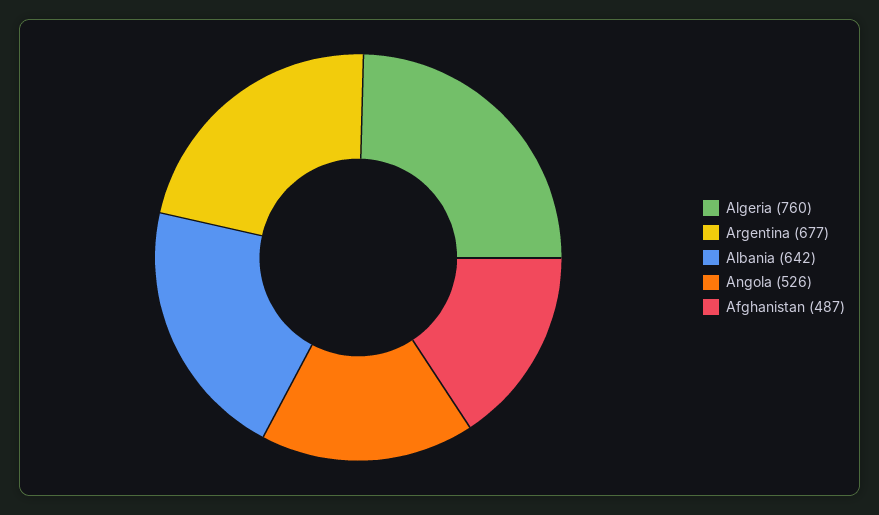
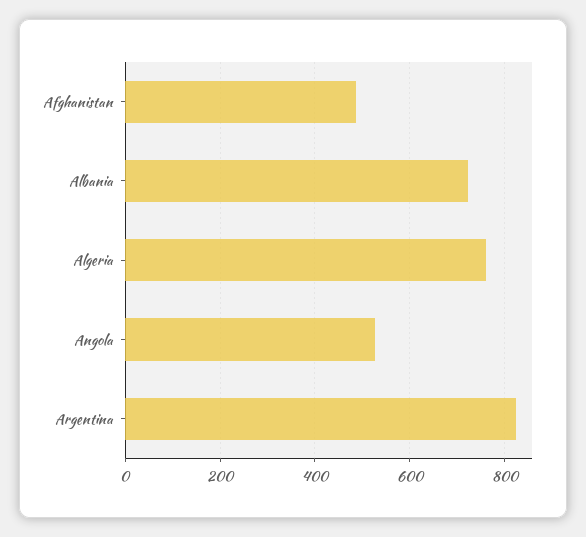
Argentina: 677 -> 820
Albania: 642 -> 720

